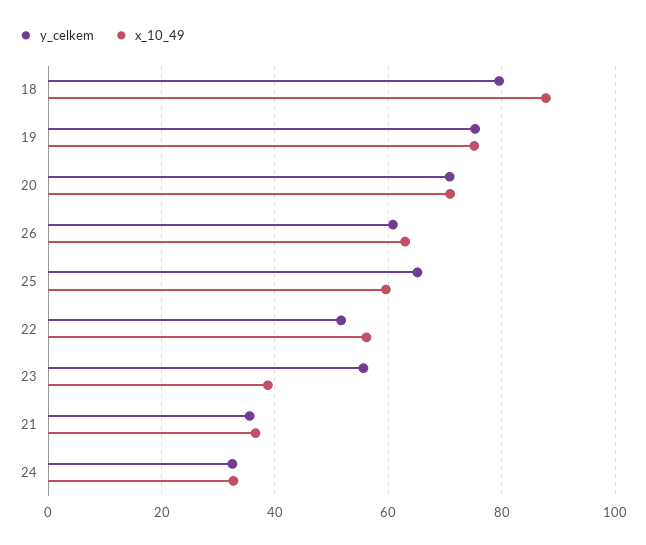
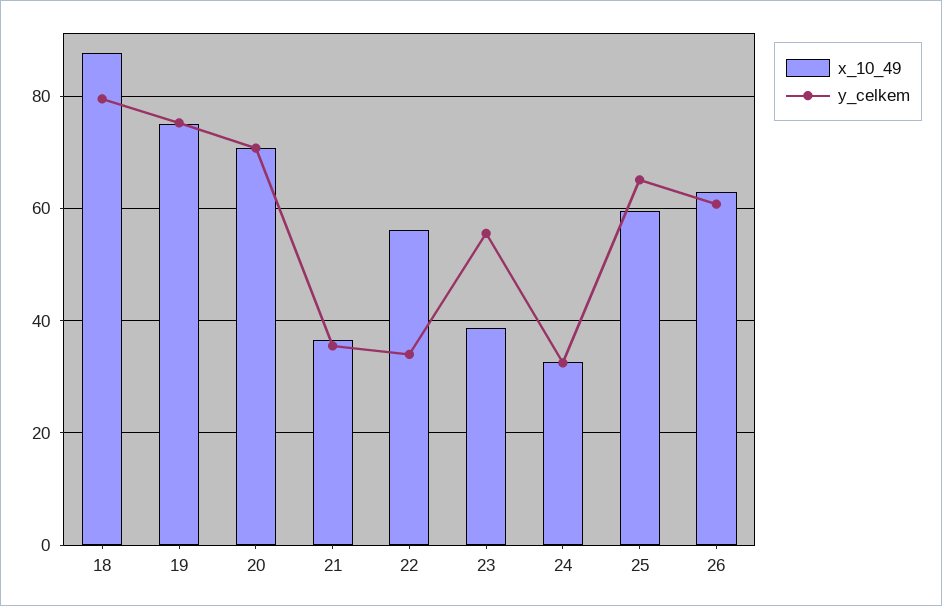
y_celkem, 22: 52 -> 34

